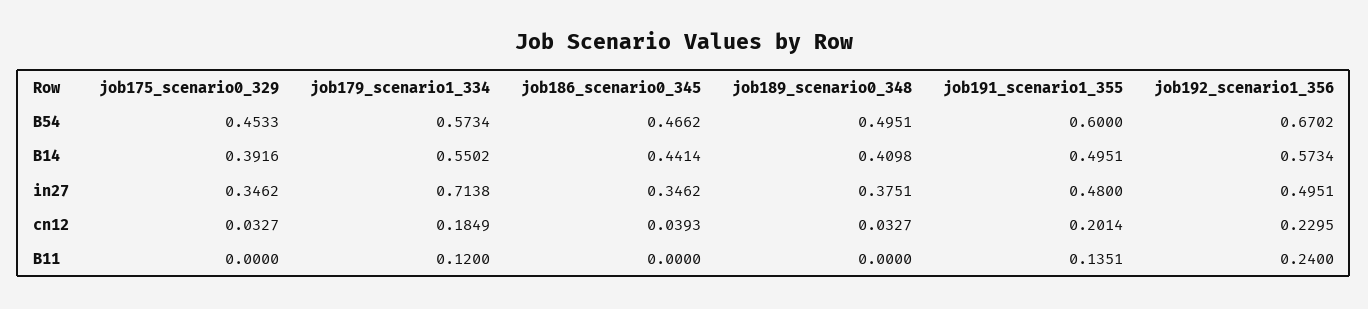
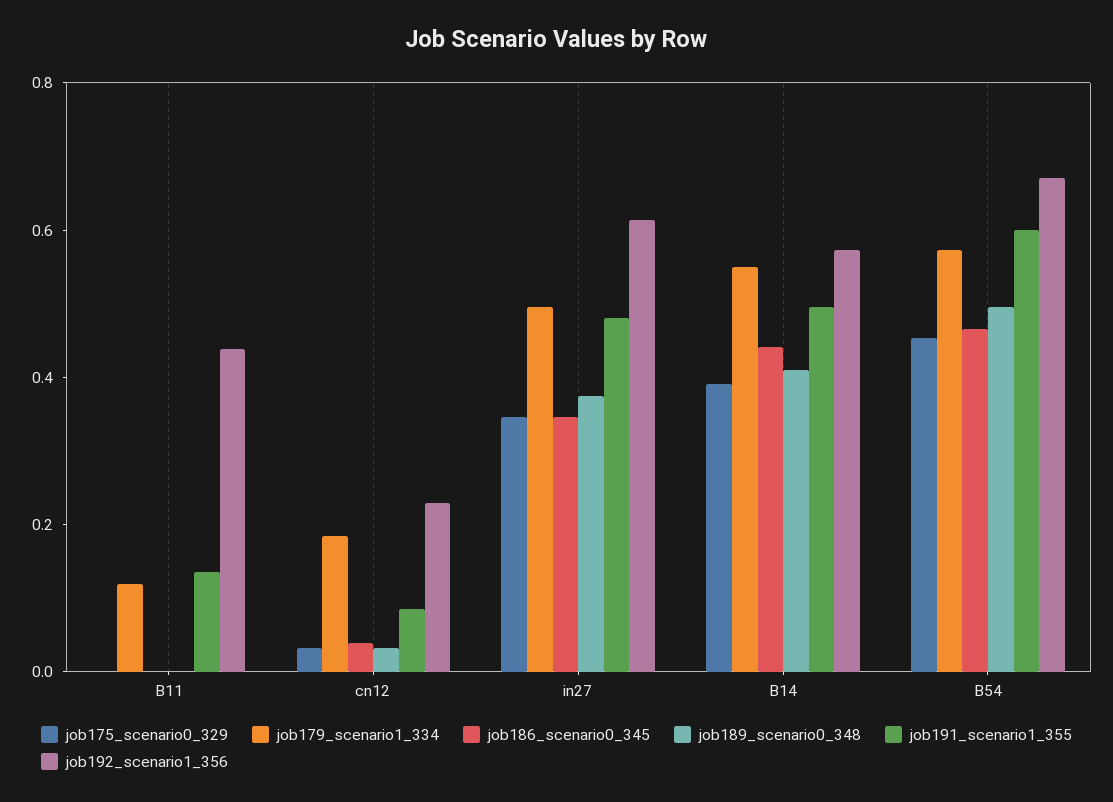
job179_scenario1_334, in27: 0.7138 -> 0.5
job192_scenario1_356, in27: 0.4951 -> 0.6
job191_scenario1_355, cn12: 0.2014 -> 0.1
job192_scenario1_356, B11: 0.24 -> 0.45

